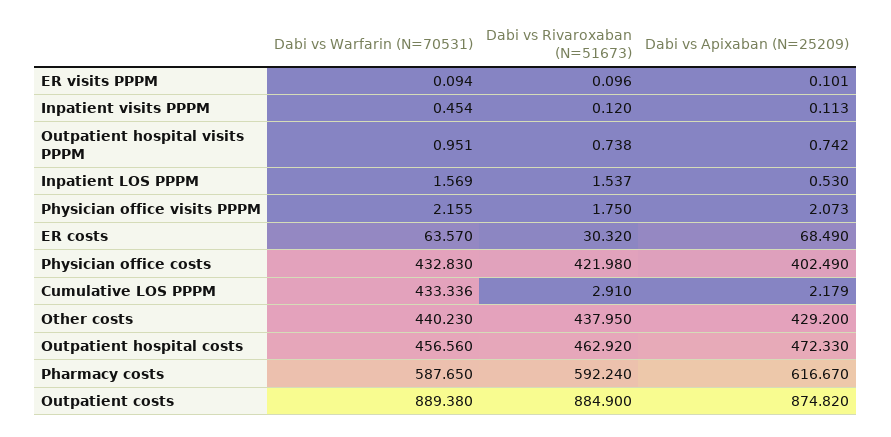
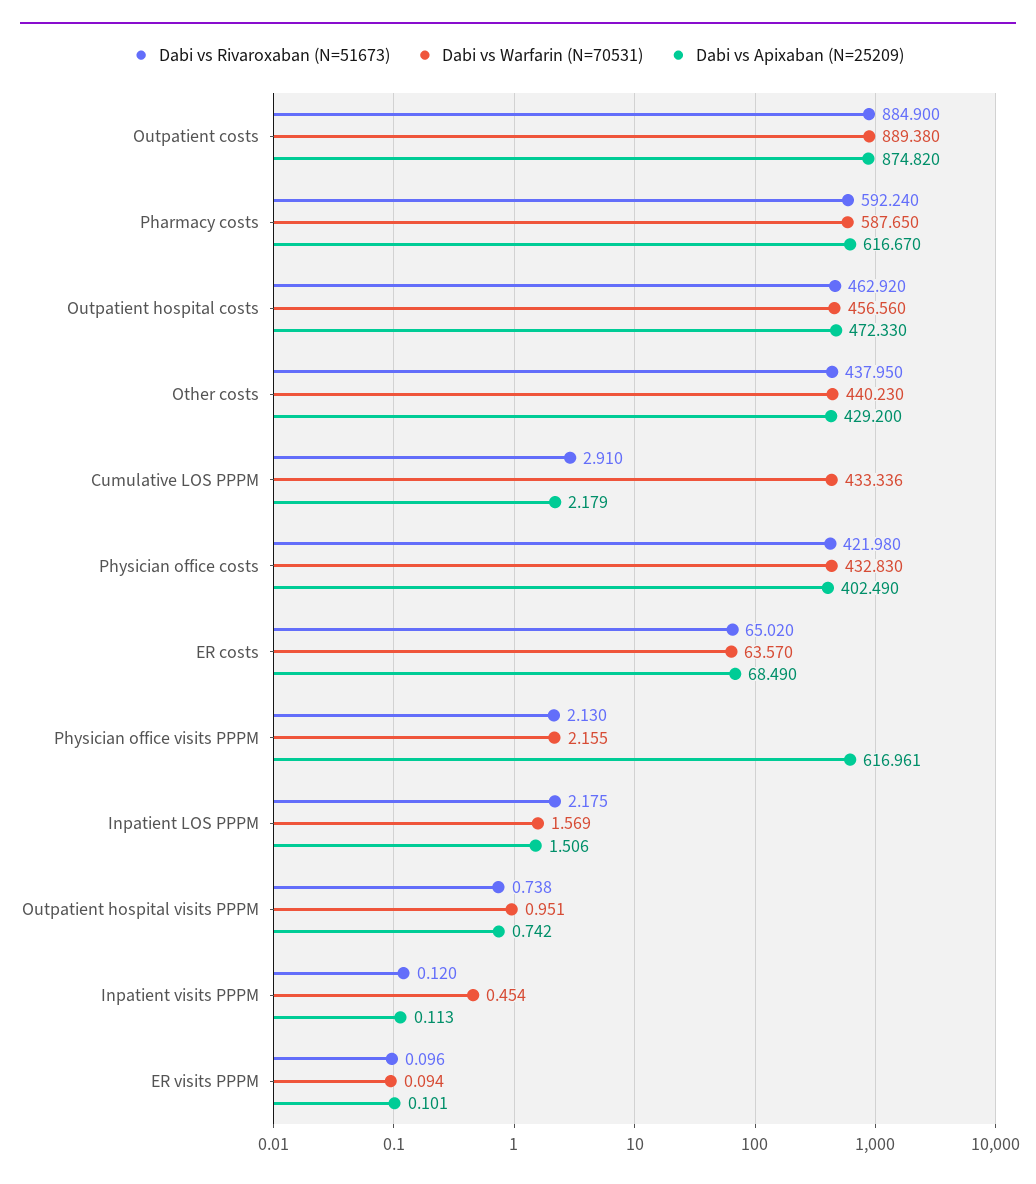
Dabi vs Rivaroxaban (N=51673), Inpatient LOS PPPM: 1.537 -> 2.175
Dabi vs Apixaban (N=25209), Inpatient LOS PPPM: 0.53 -> 1.506
Dabi vs Rivaroxaban (N=51673), Physician office visits PPPM: 1.75 -> 2.13
Dabi vs Apixaban (N=25209), Physician office visits PPPM: 2.073 -> 616.961
Dabi vs Rivaroxaban (N=51673), ER costs: 30.32 -> 65.02

